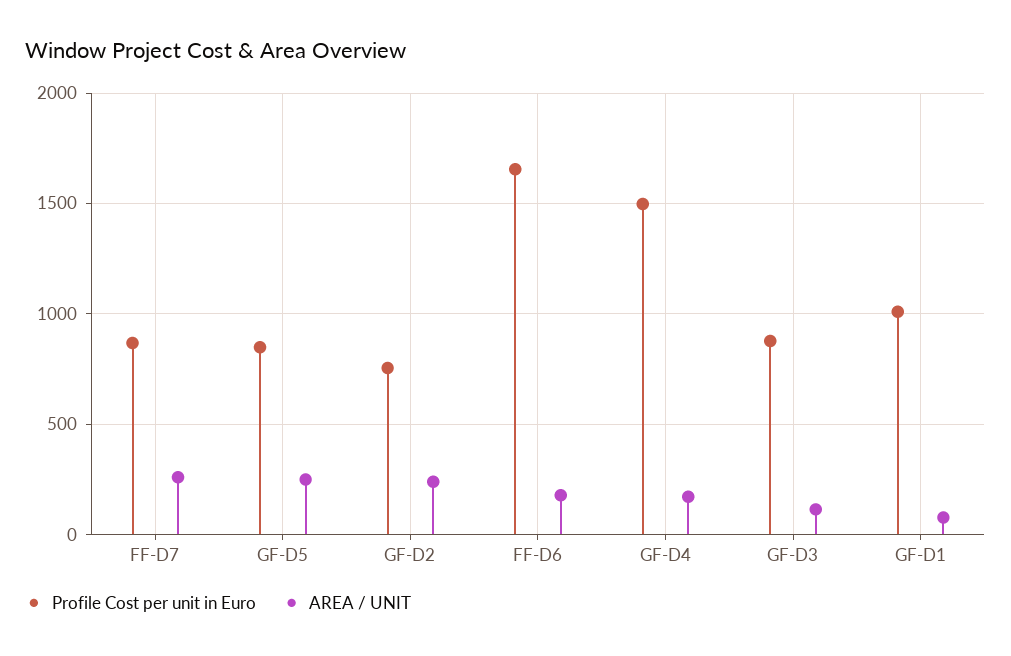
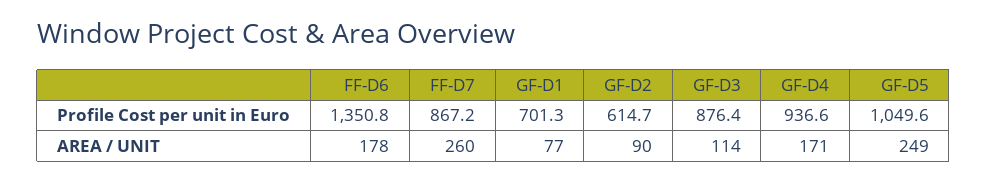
Profile Cost per unit in Euro, GF-D5: 850 -> 1049.6
Profile Cost per unit in Euro, GF-D2: 750 -> 614.7
AREA / UNIT, GF-D2: 250 -> 90
Profile Cost per unit in Euro, FF-D6: 1650 -> 1350.8
Profile Cost per unit in Euro, GF-D4: 1500 -> 936.6
Profile Cost per unit in Euro, GF-D1: 1000 -> 701.3

